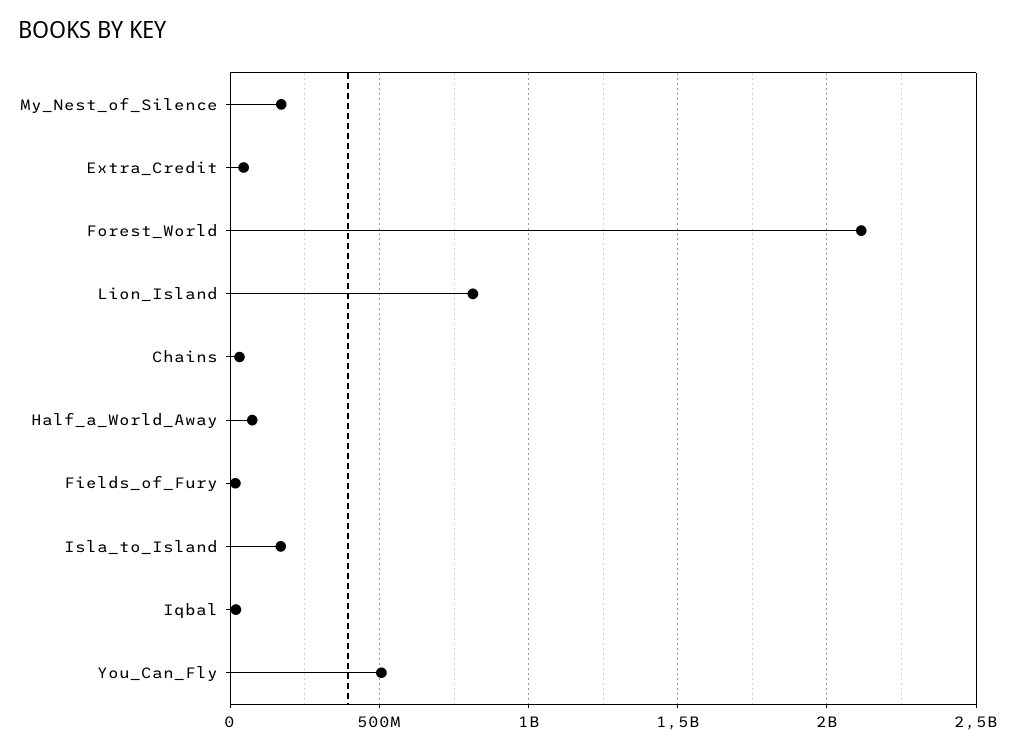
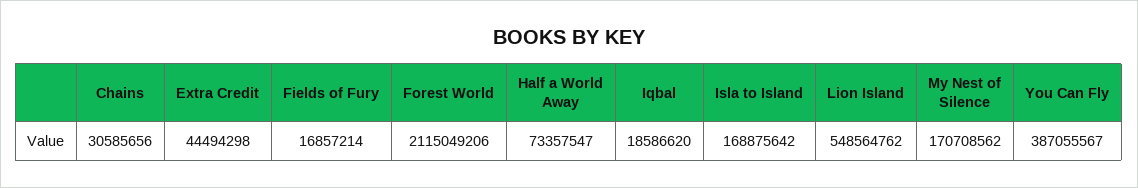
Lion_Island: 800000000 -> 548564762
You_Can_Fly: 500000000 -> 387055567

